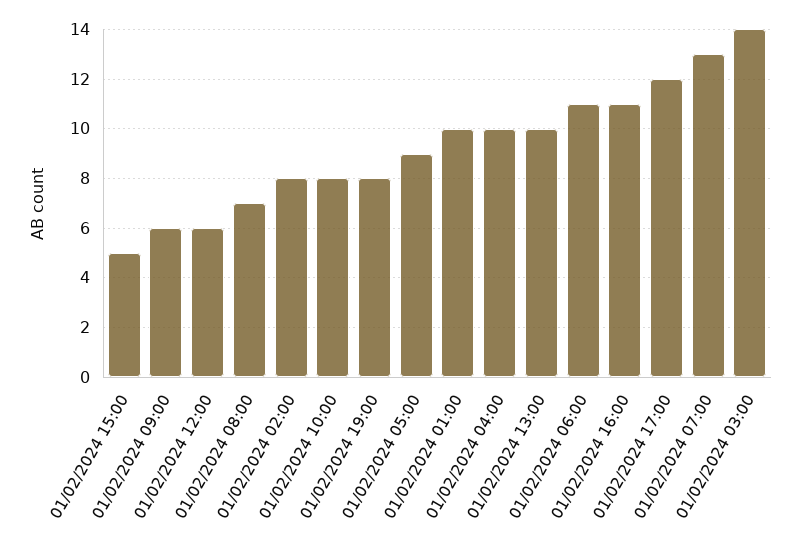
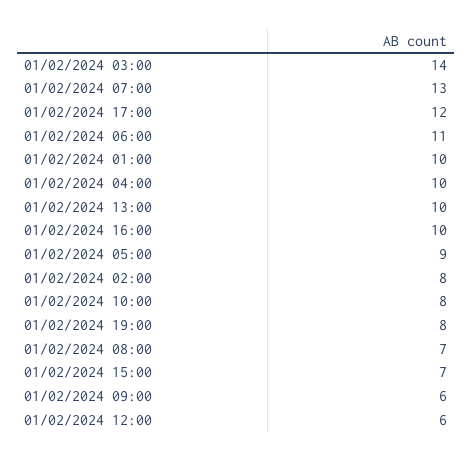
01/02/2024 15:00: 5 -> 7
01/02/2024 16:00: 11 -> 10

